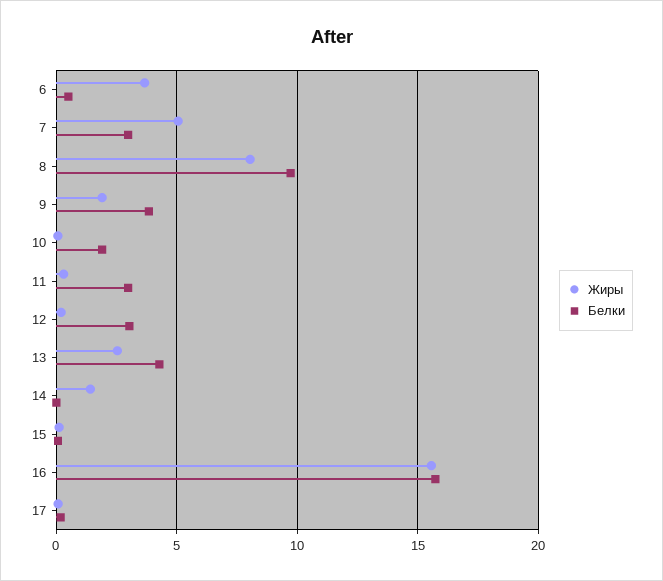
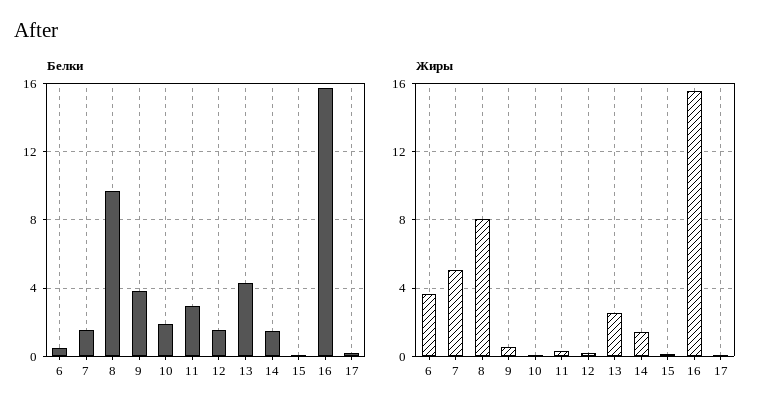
Белки, 7: 3 -> 1.5
Жиры, 9: 2 -> 0.5
Белки, 12: 3 -> 1.5
Белки, 14: 0 -> 1.5

